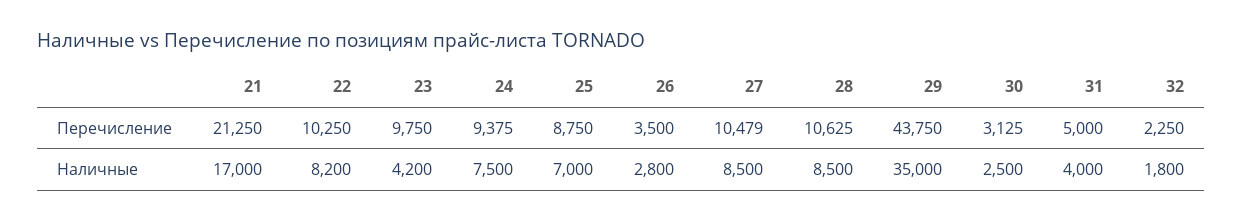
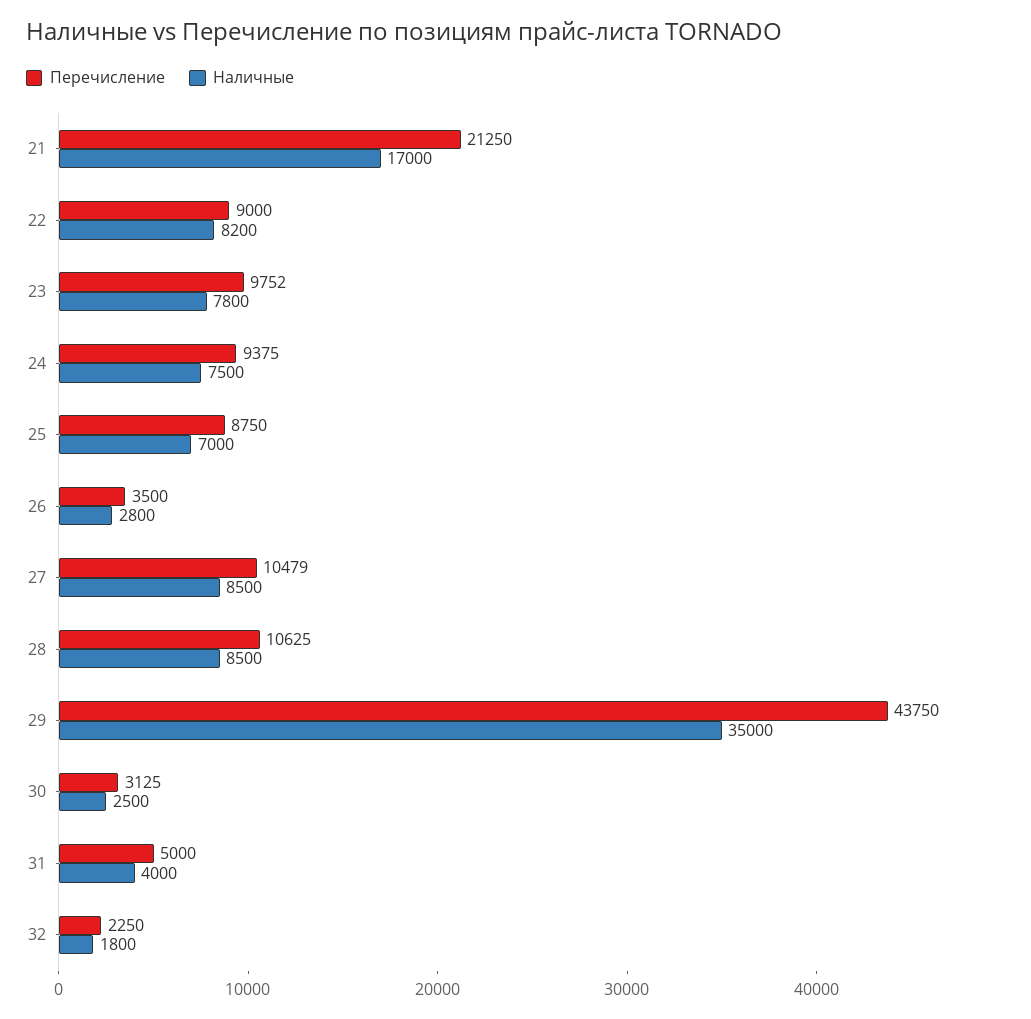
Перечисление, 22: 10250 -> 9000
Перечисление, 23: 9750 -> 9752
Наличные, 23: 4200 -> 7800

